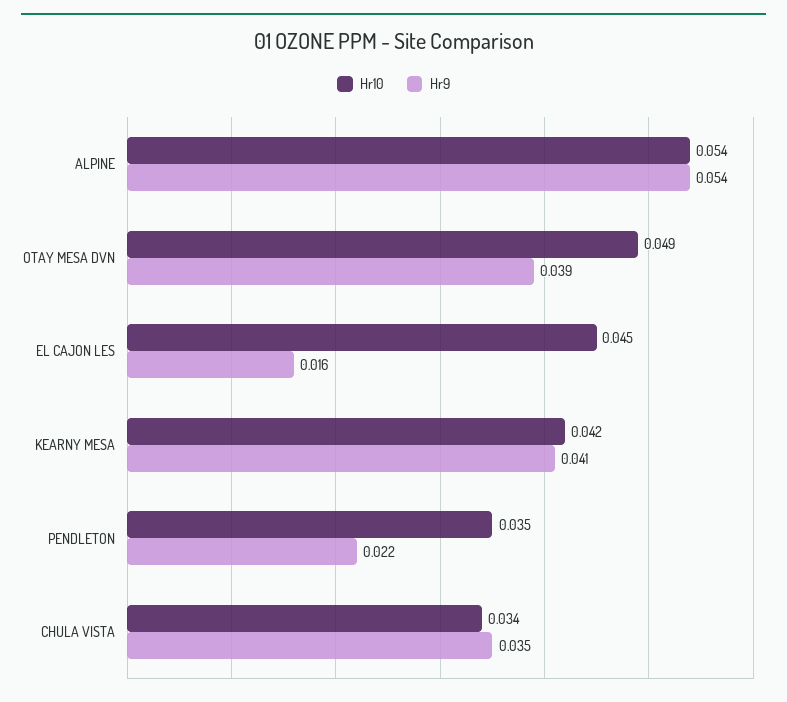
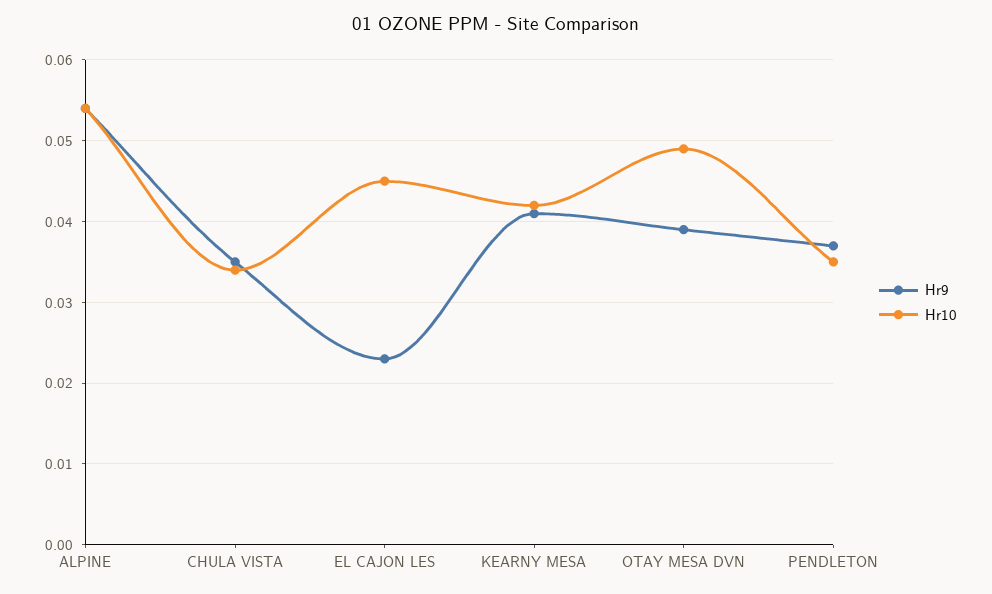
Hr9, EL CAJON LES: 0.016 -> 0.023
Hr9, PENDLETON: 0.022 -> 0.037

